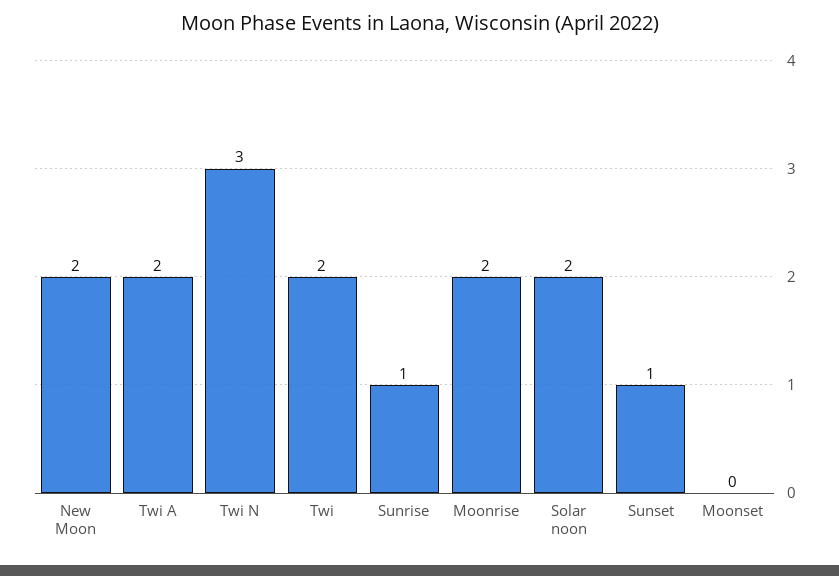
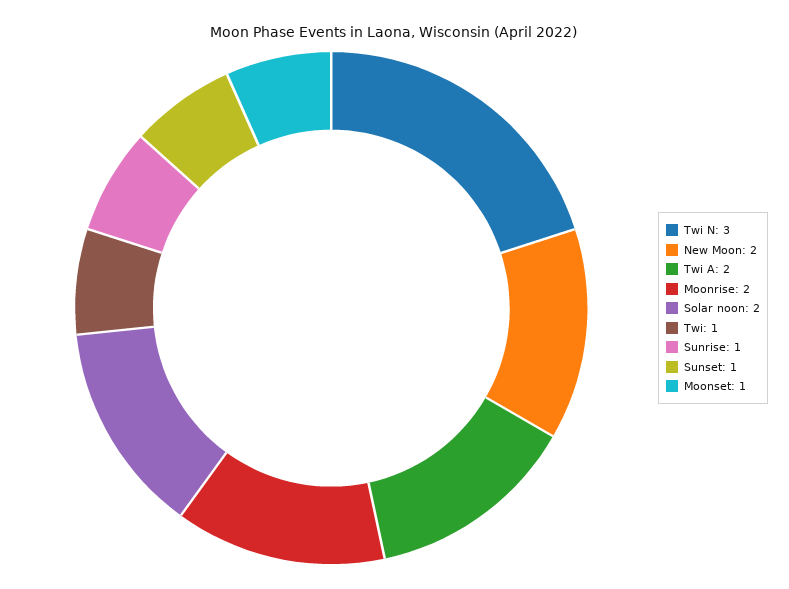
Twi: 2 -> 1
Moonset: 0 -> 1

